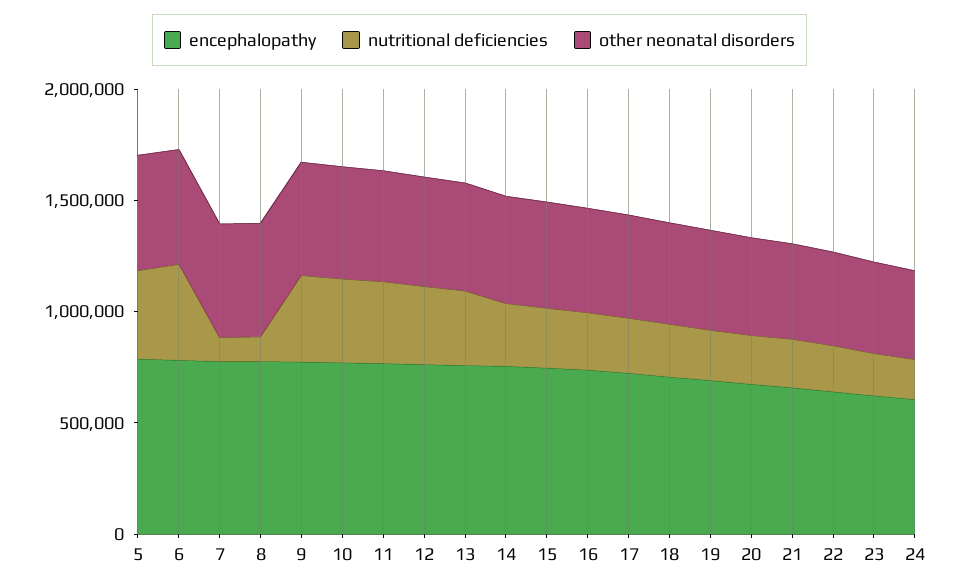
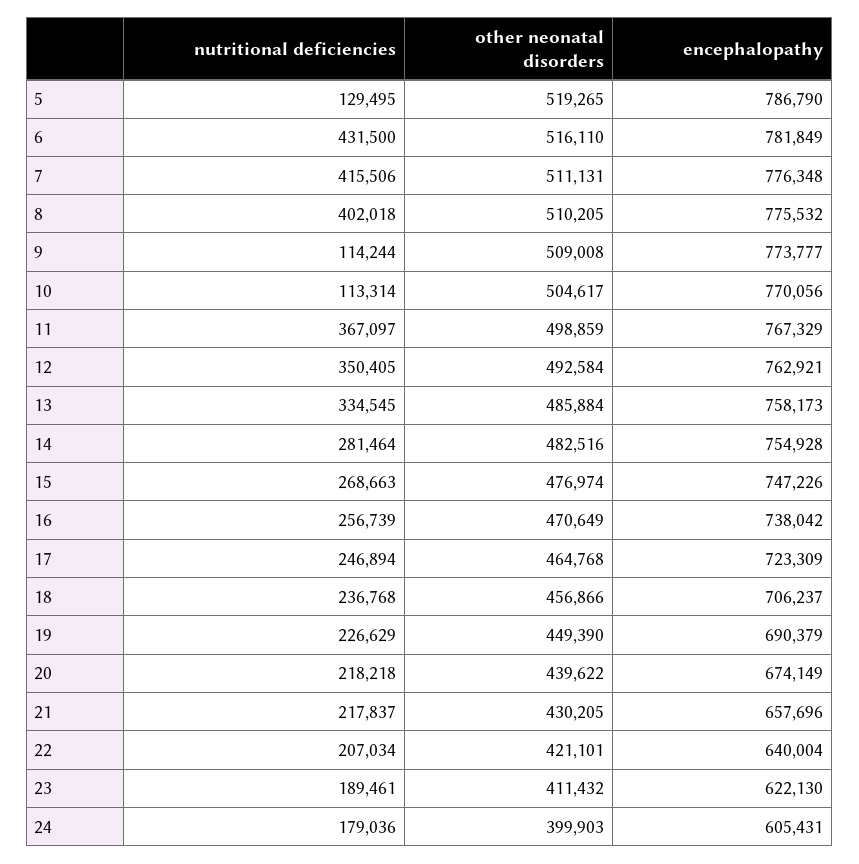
nutritional deficiencies, 5: 400000 -> 129495
nutritional deficiencies, 7: 100000 -> 415506
nutritional deficiencies, 8: 100000 -> 402018
nutritional deficiencies, 9: 400000 -> 114244
nutritional deficiencies, 10: 400000 -> 113314

